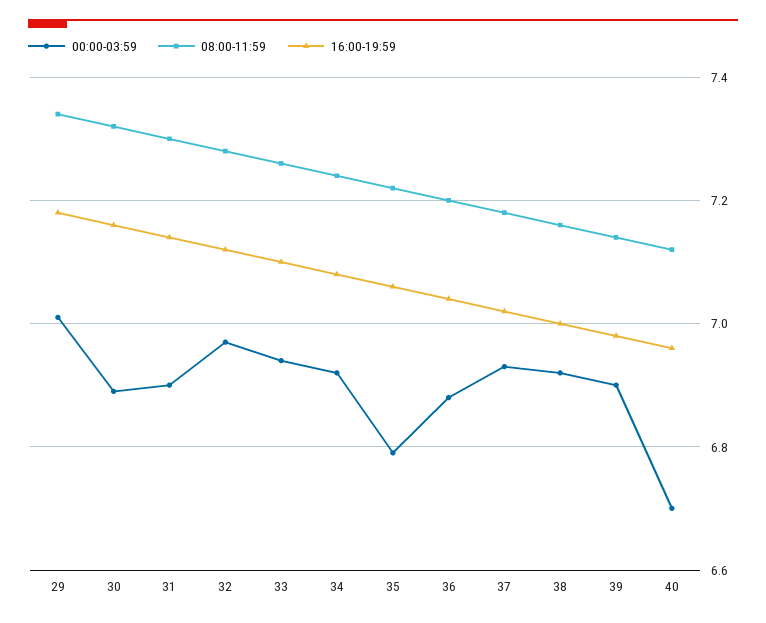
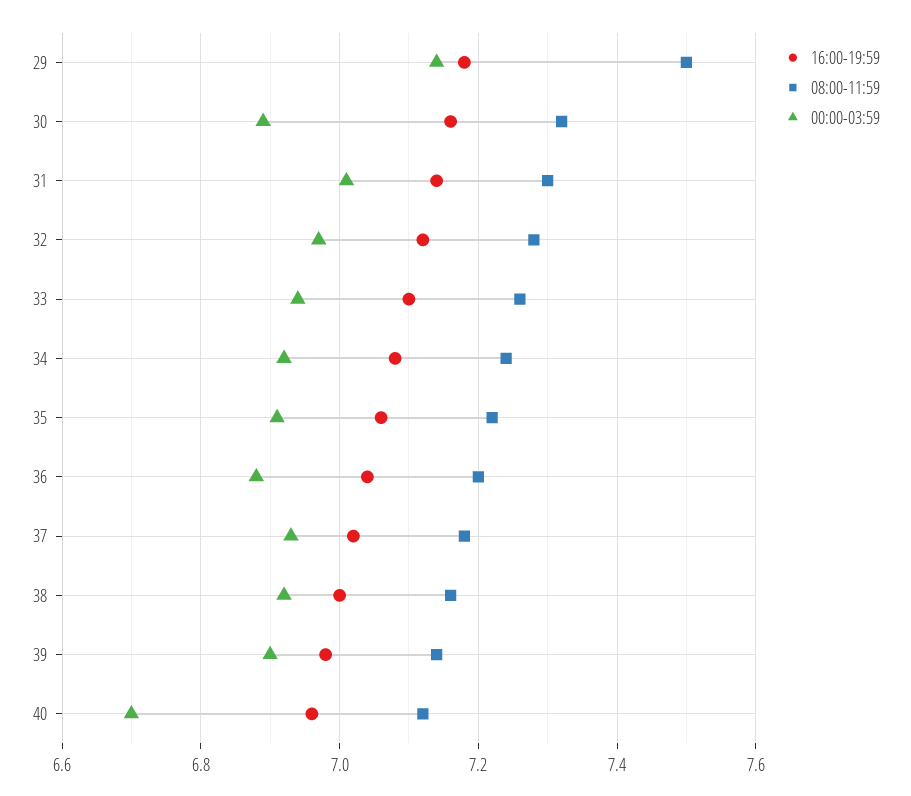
00:00-03:59, 29: 7 -> 7.15
08:00-11:59, 29: 7.35 -> 7.5
00:00-03:59, 31: 6.9 -> 7
00:00-03:59, 35: 6.8 -> 6.9

